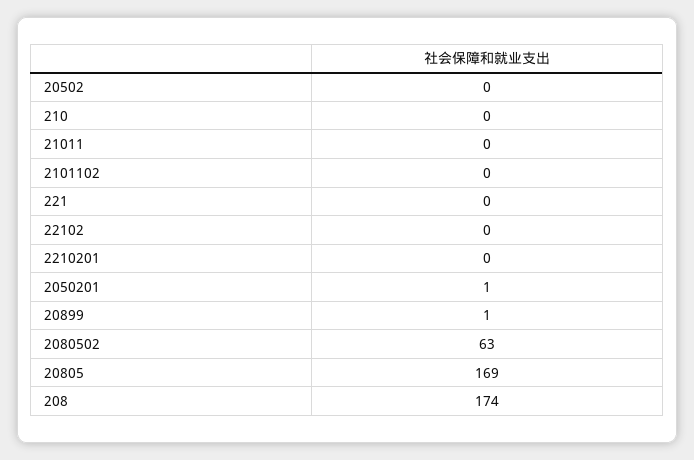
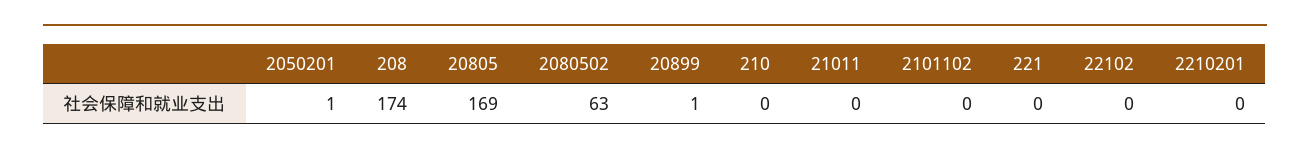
20502: 0 -> none

